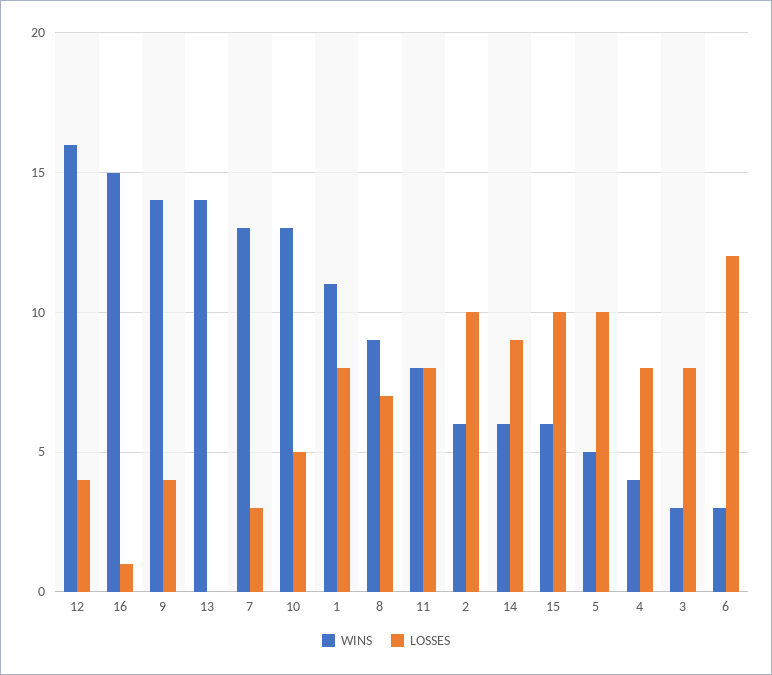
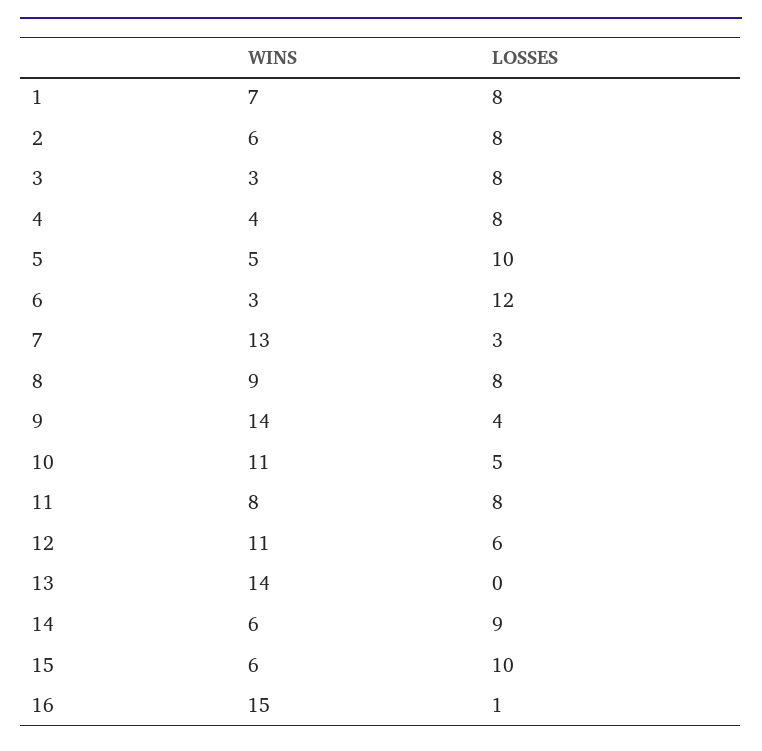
WINS, 12: 16 -> 11
LOSSES, 12: 4 -> 6
WINS, 10: 13 -> 11
WINS, 1: 11 -> 7
LOSSES, 8: 7 -> 8
LOSSES, 2: 10 -> 8

